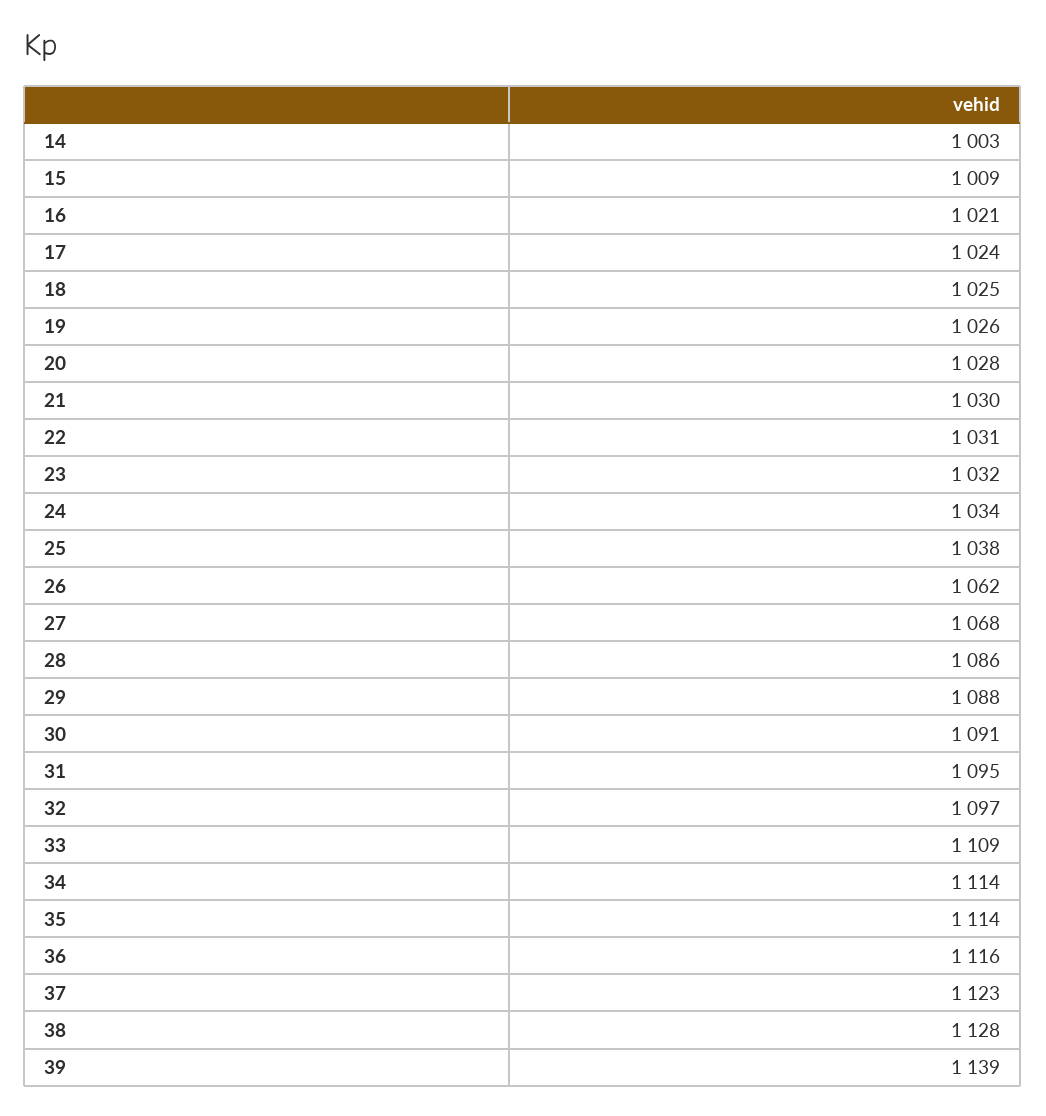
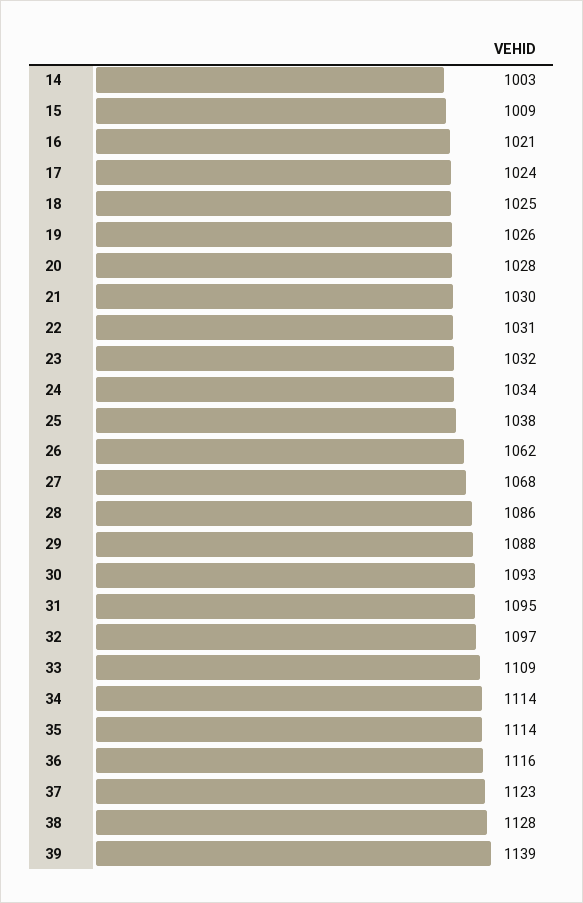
30: 1091 -> 1093

